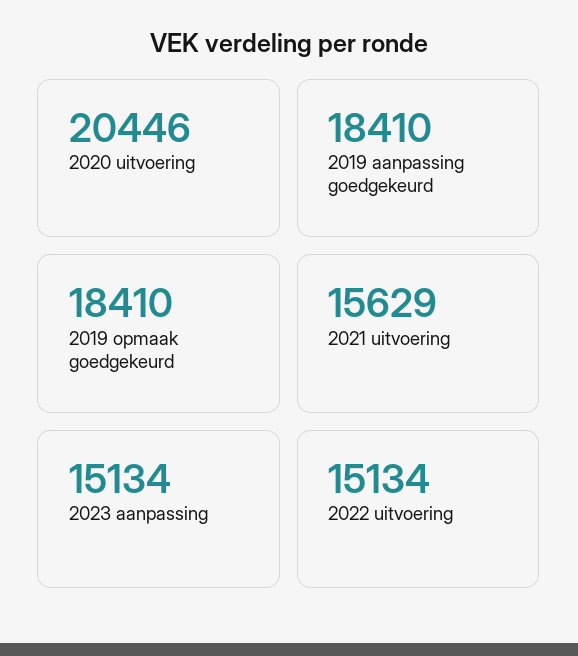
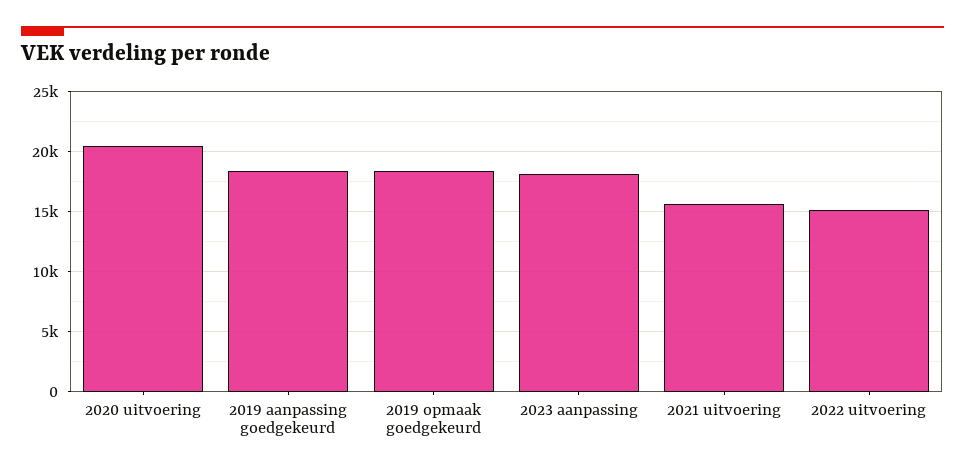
2023 aanpassing: 15134 -> 18000

